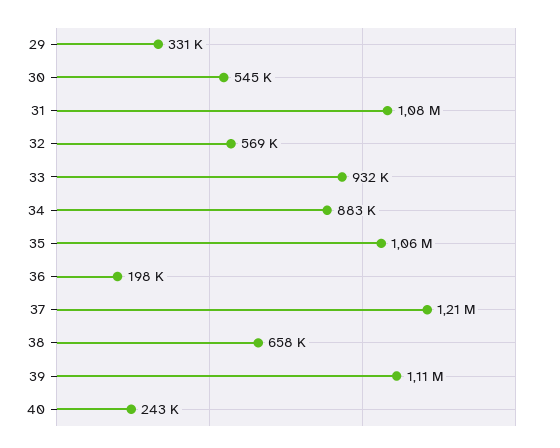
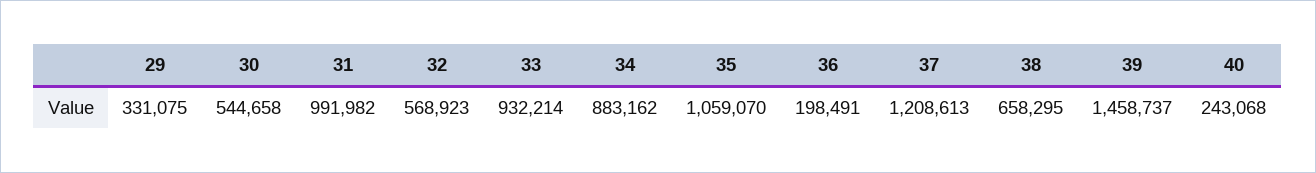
31: 1080000 -> 991982
39: 1110000 -> 1458737

